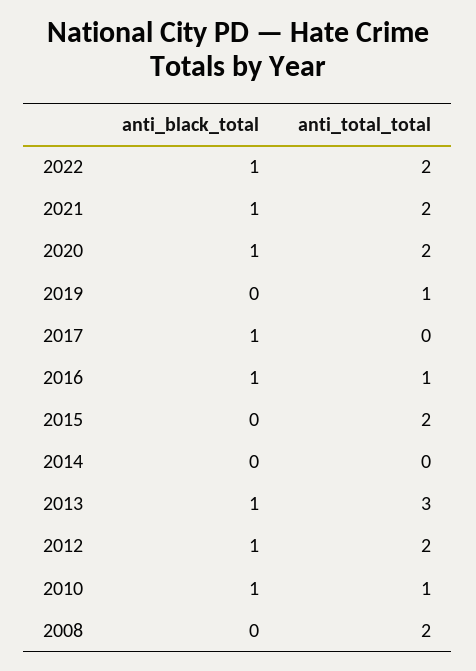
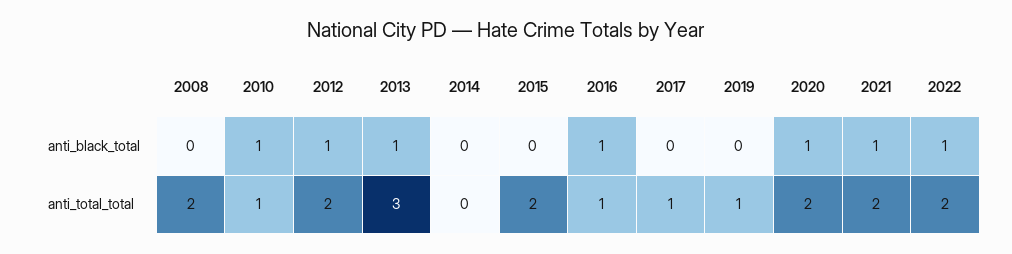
anti_black_total, 2017: 1 -> 0
anti_total_total, 2017: 0 -> 1

